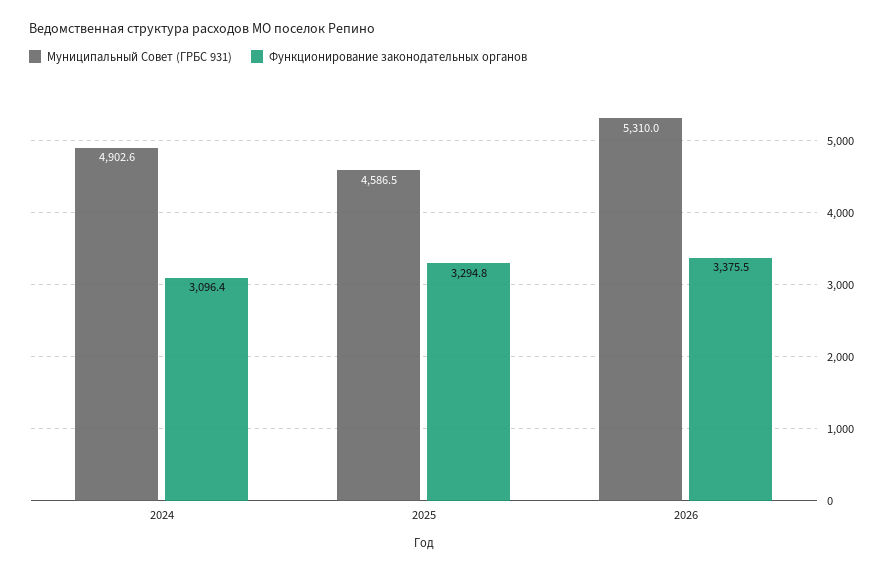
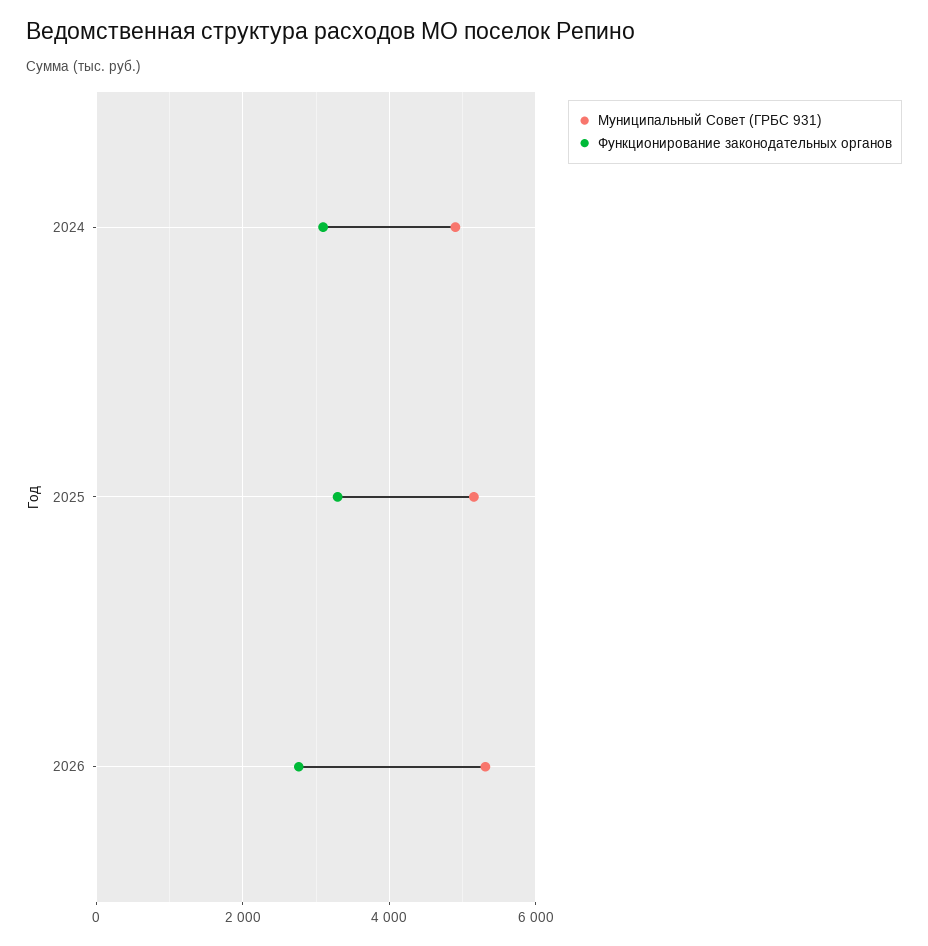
Муниципальный Совет (ГРБС 931), 2025: 4586.5 -> 5200
Функционирование законодательных органов, 2026: 3375.5 -> 2800

